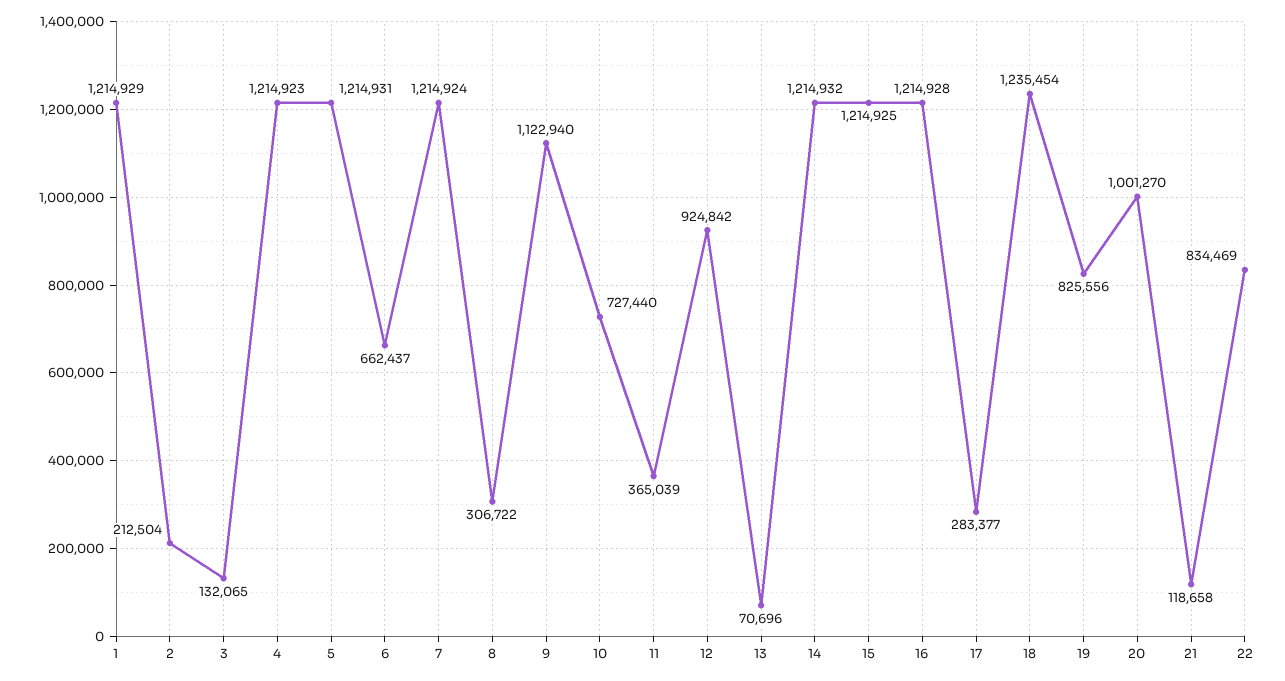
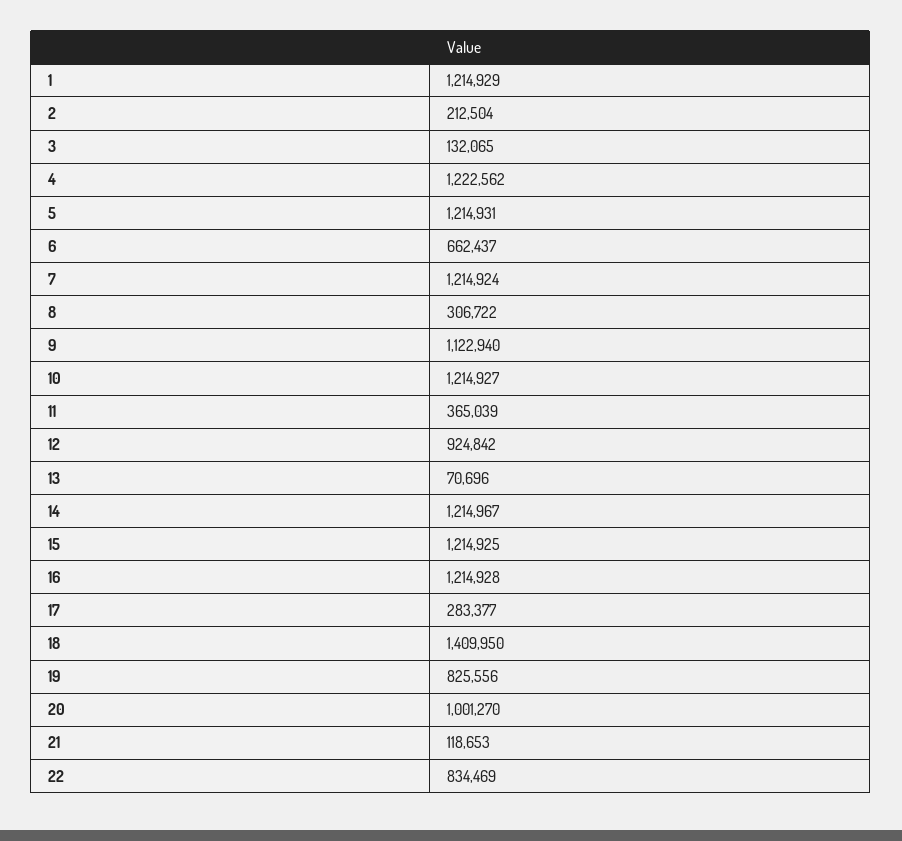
4: 1214923 -> 1222562
10: 727440 -> 1214927
14: 1214932 -> 1214967
18: 1235454 -> 1409950
21: 118658 -> 118653

